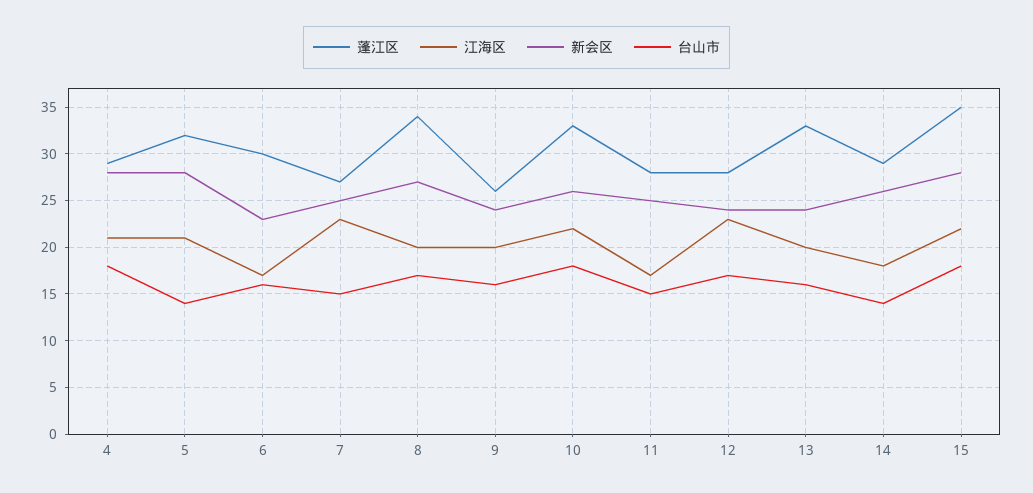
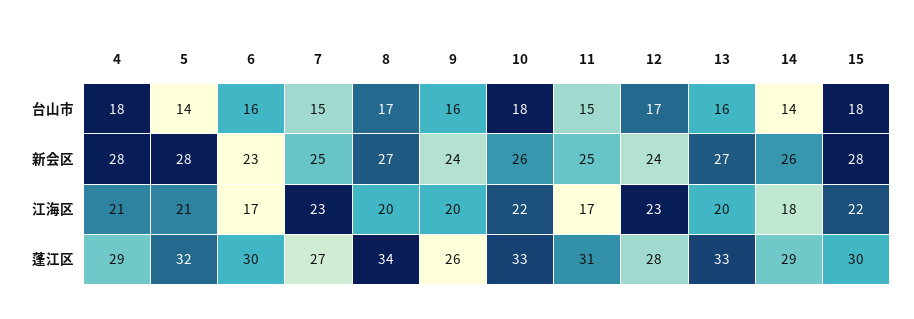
蓬江区, 11: 28 -> 31
新会区, 13: 24 -> 27
蓬江区, 15: 35 -> 30

